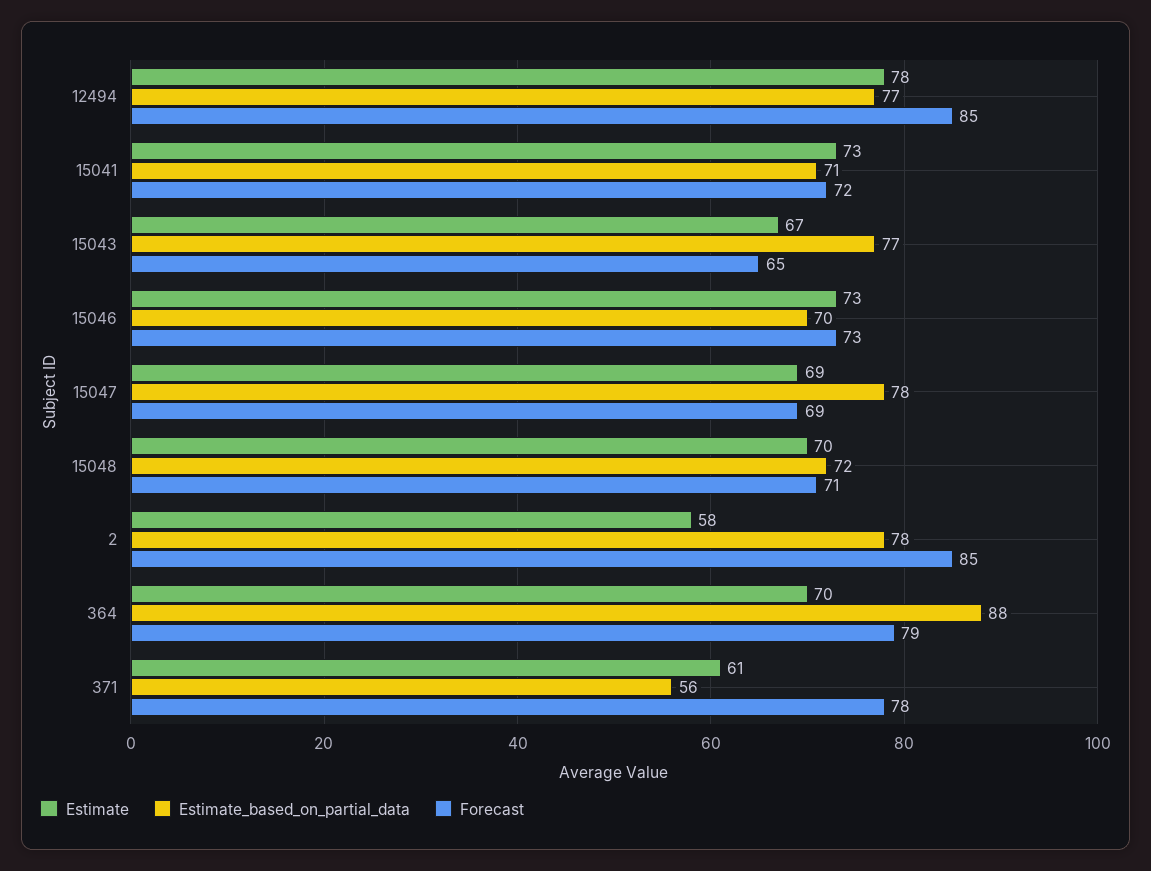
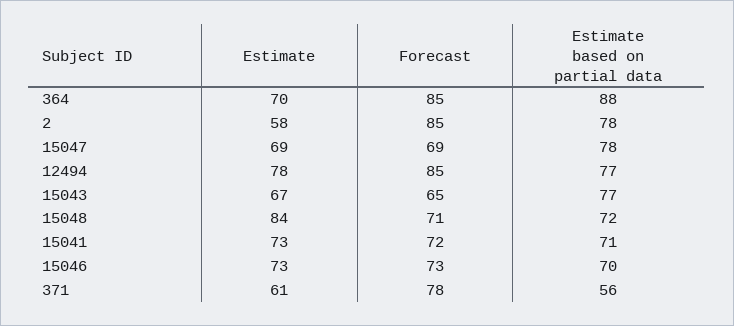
Estimate, 15048: 70 -> 84
Forecast, 364: 79 -> 85

